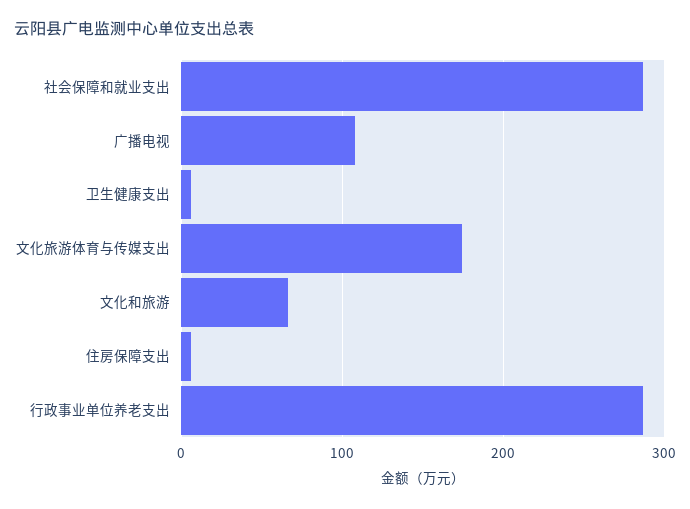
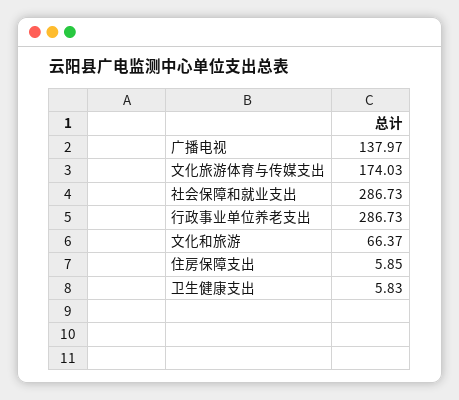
广播电视: 110 -> 137.97

